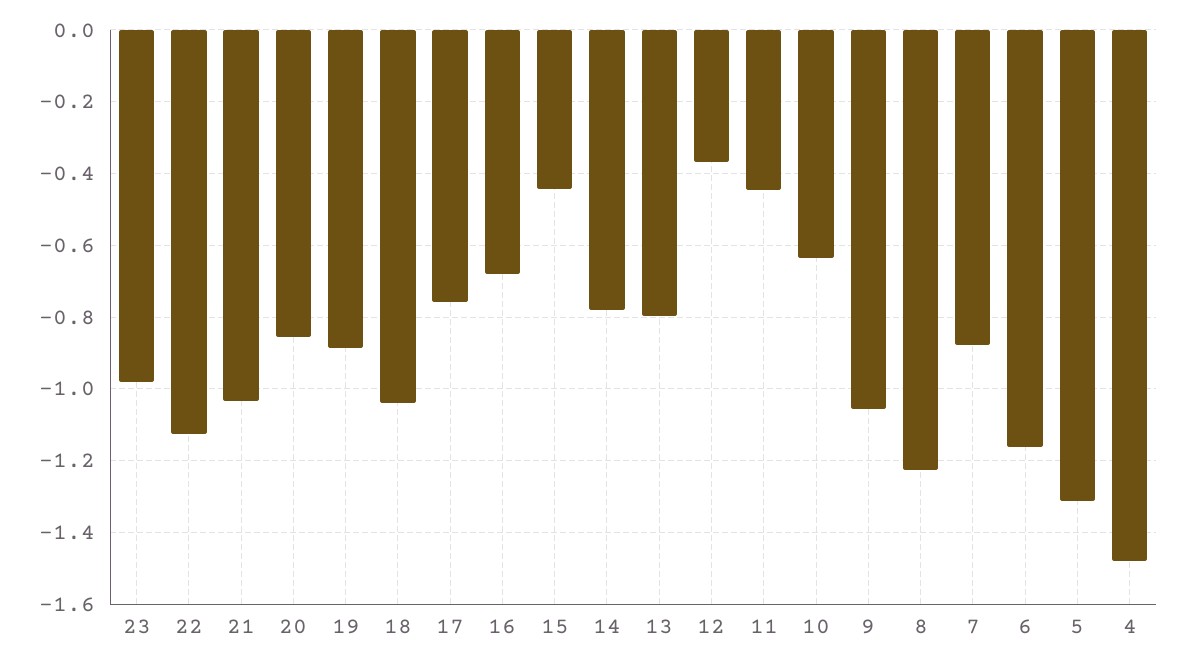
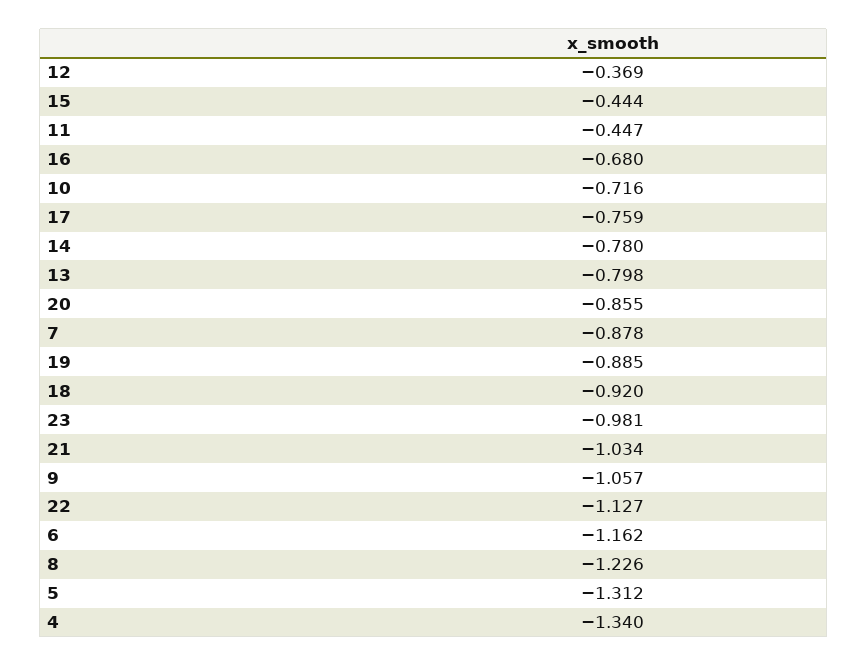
18: -1.04 -> -0.92
10: -0.64 -> -0.716
4: -1.48 -> -1.34

